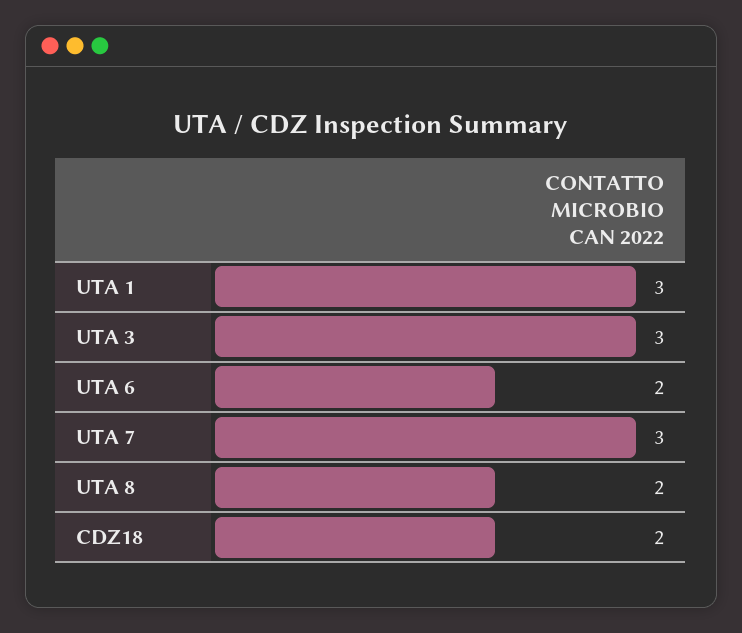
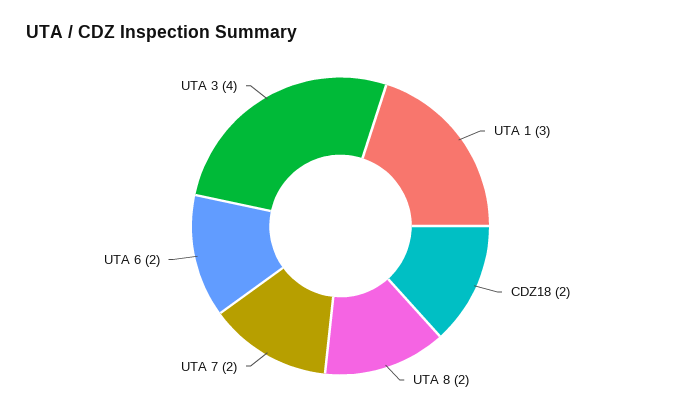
UTA 3: 3 -> 4
UTA 7: 3 -> 2

